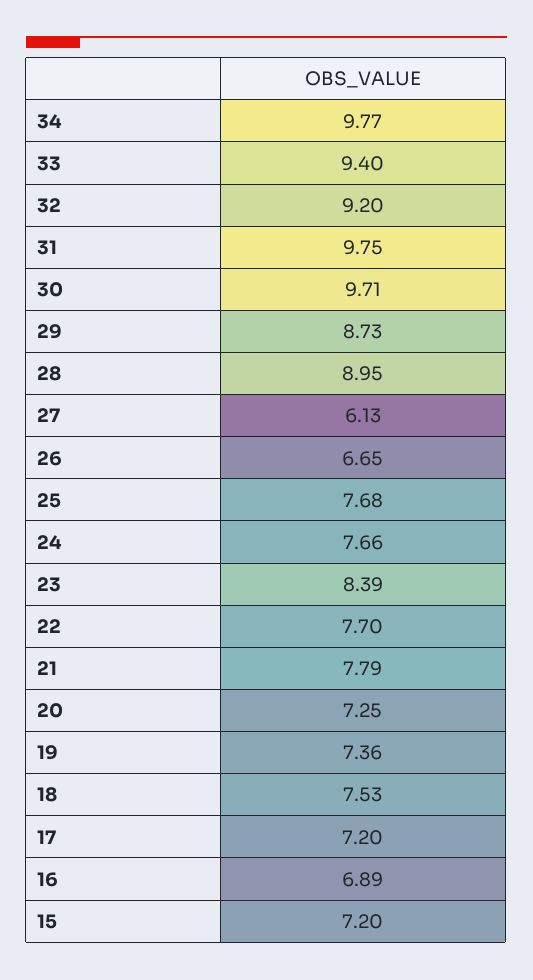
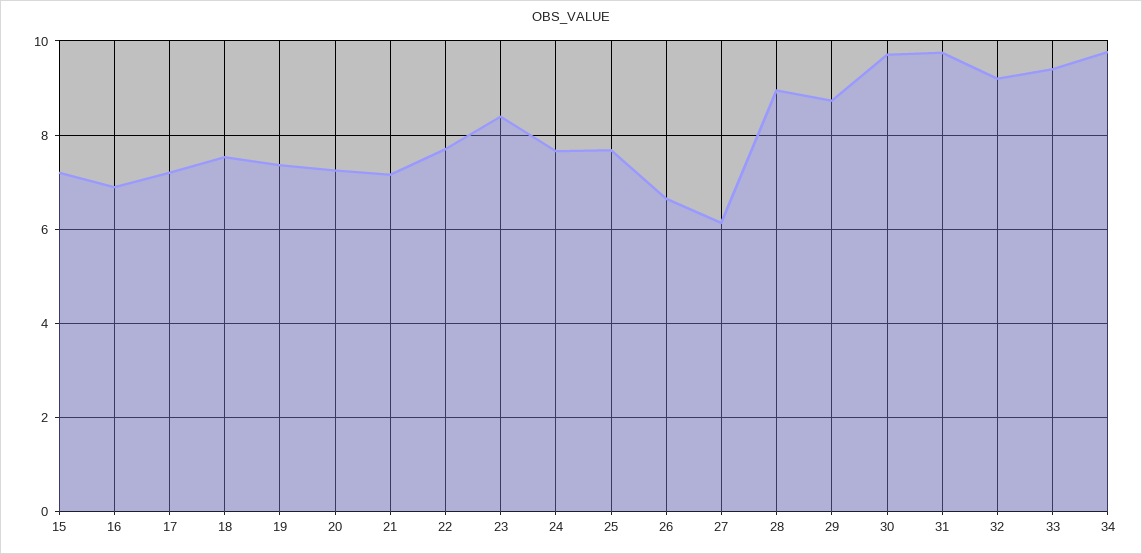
21: 7.79 -> 7.2

